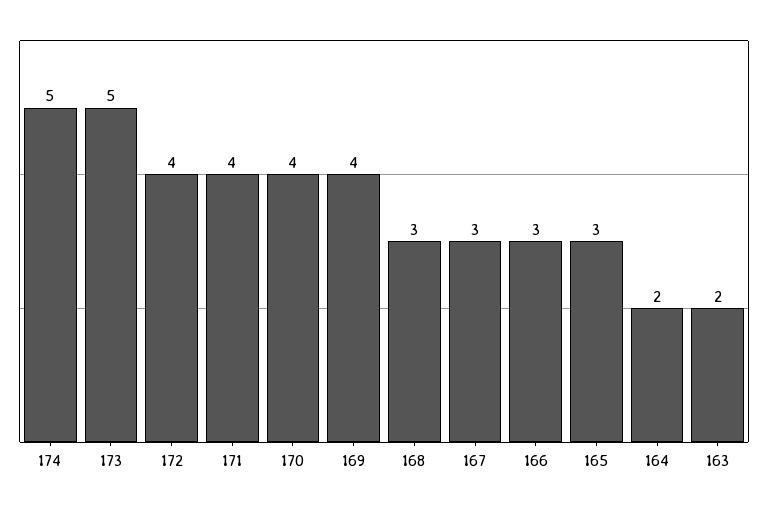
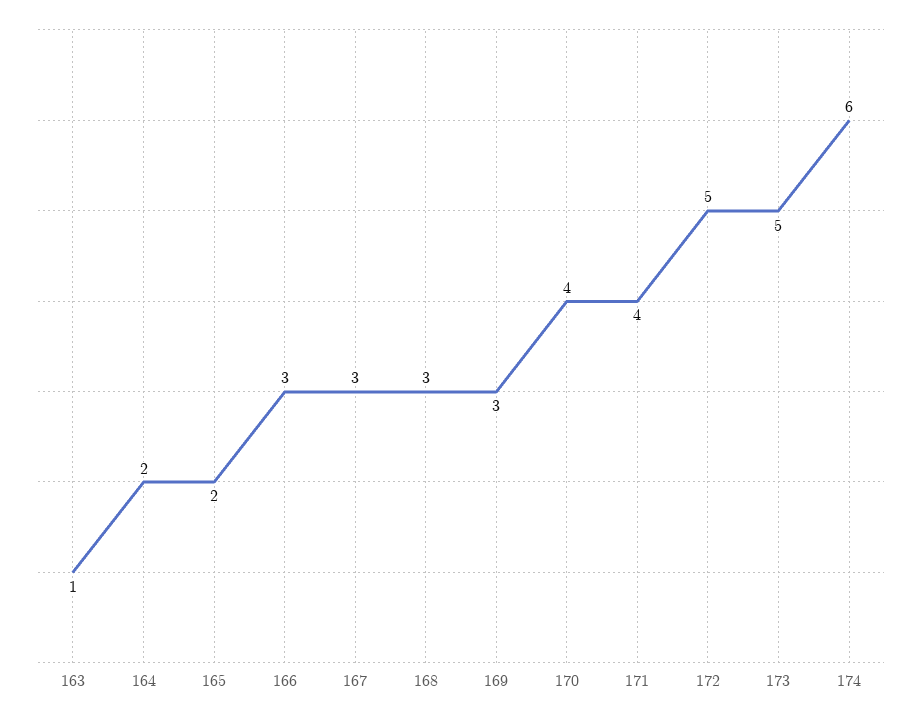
174: 5 -> 6
172: 4 -> 5
169: 4 -> 3
165: 3 -> 2
163: 2 -> 1

